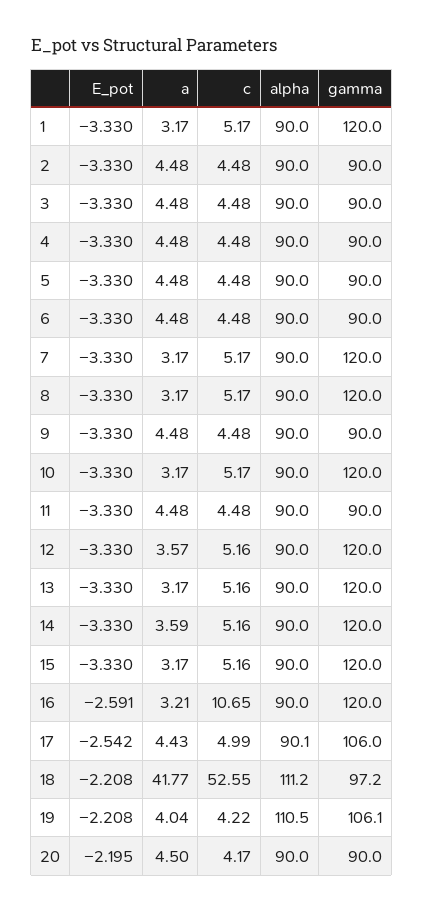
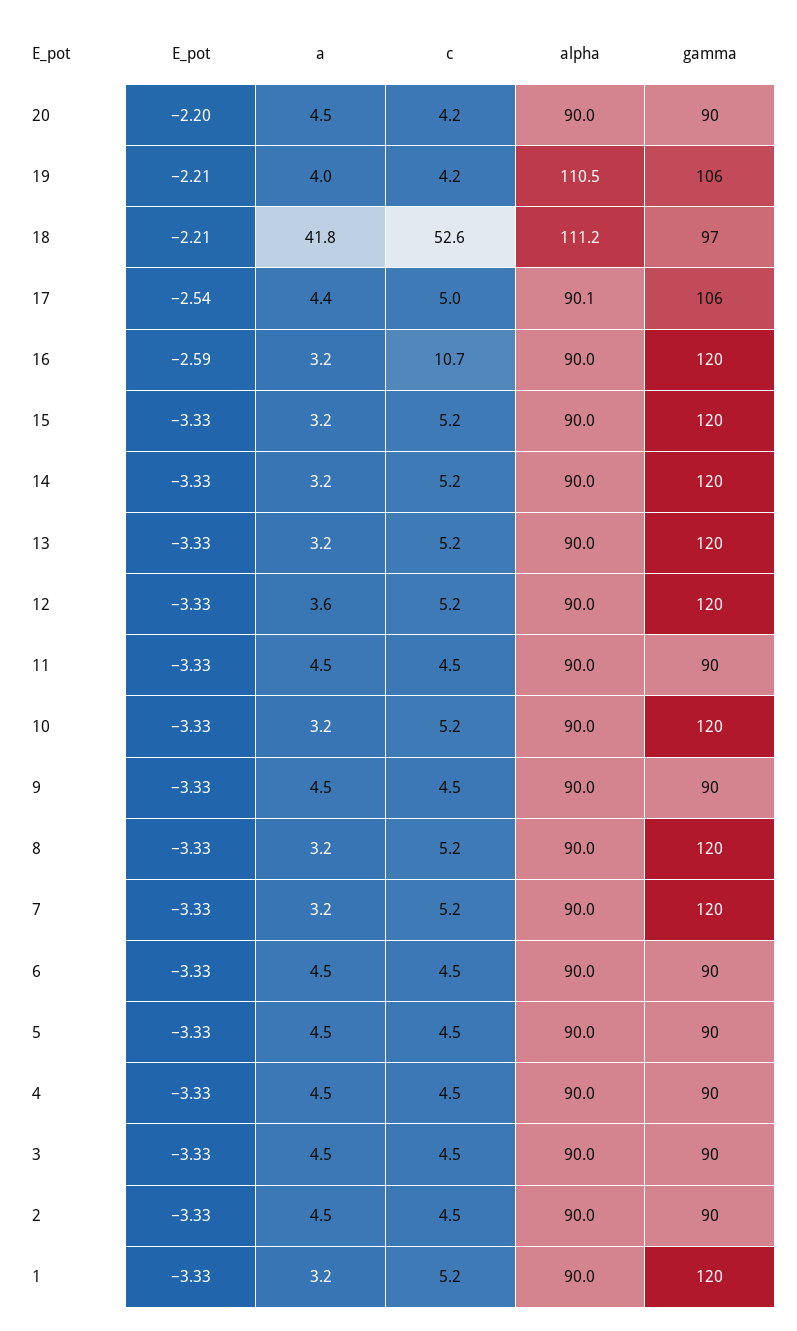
a, 14: 3.59 -> 3.2

